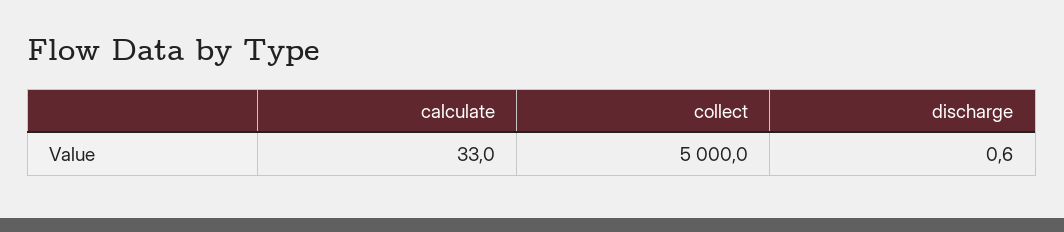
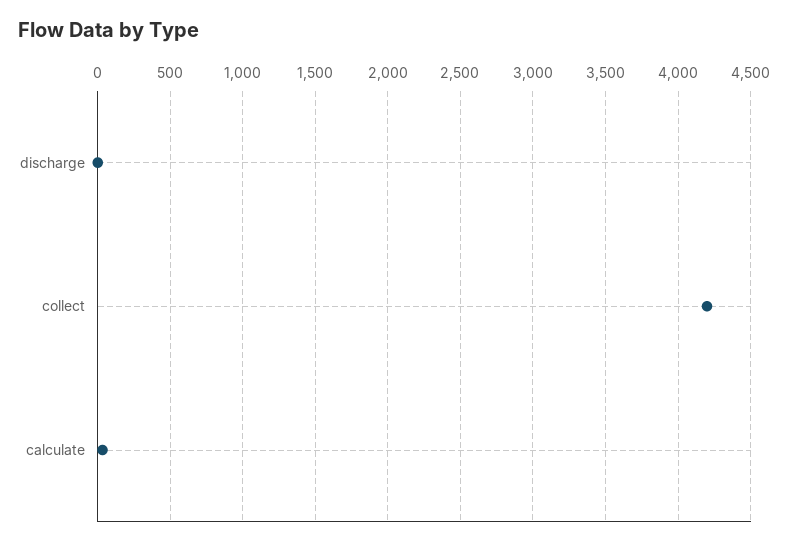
collect: 5000 -> 4200

